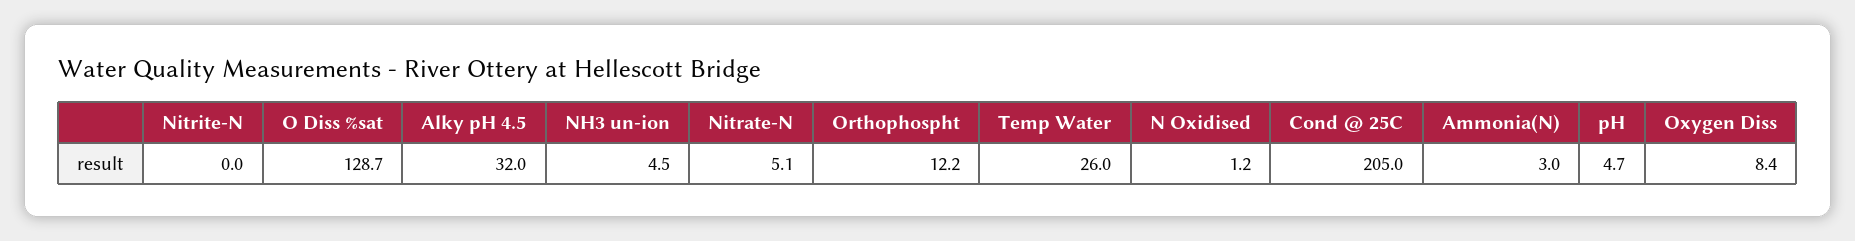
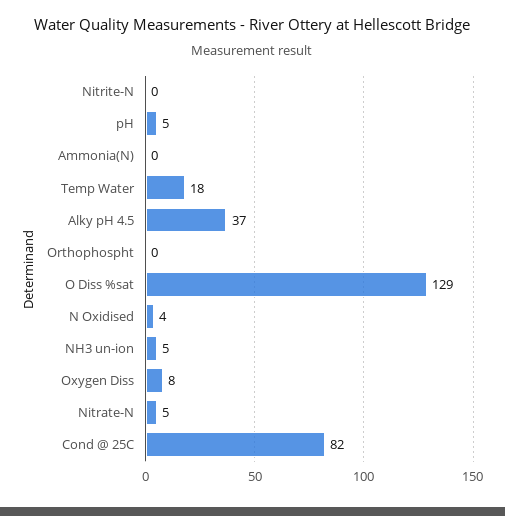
Alky pH 4.5: 32 -> 37
Orthophospht: 12.2 -> 0
Temp Water: 26 -> 18
N Oxidised: 1.2 -> 4
Cond @ 25C: 205 -> 82
Ammonia(N): 3 -> 0

